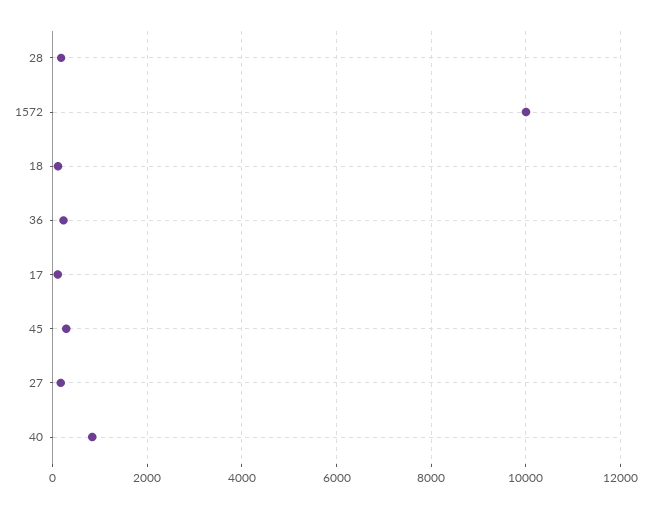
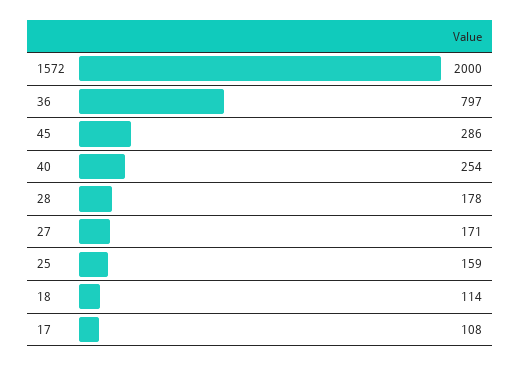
1572: 10000 -> 2000
36: 200 -> 797
40: 800 -> 254
25: none -> 159

